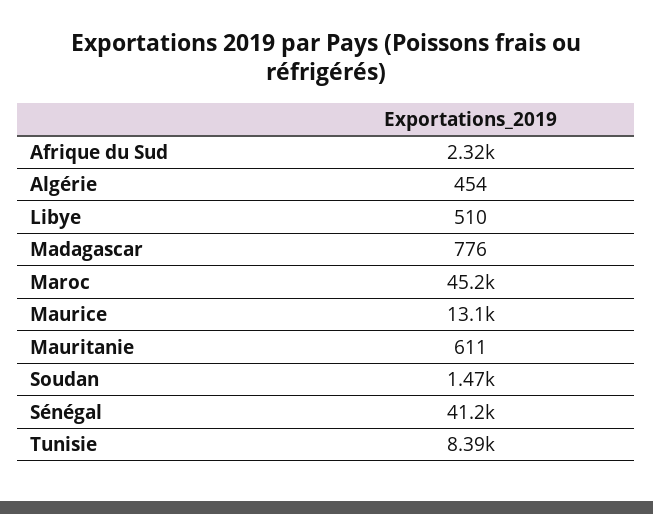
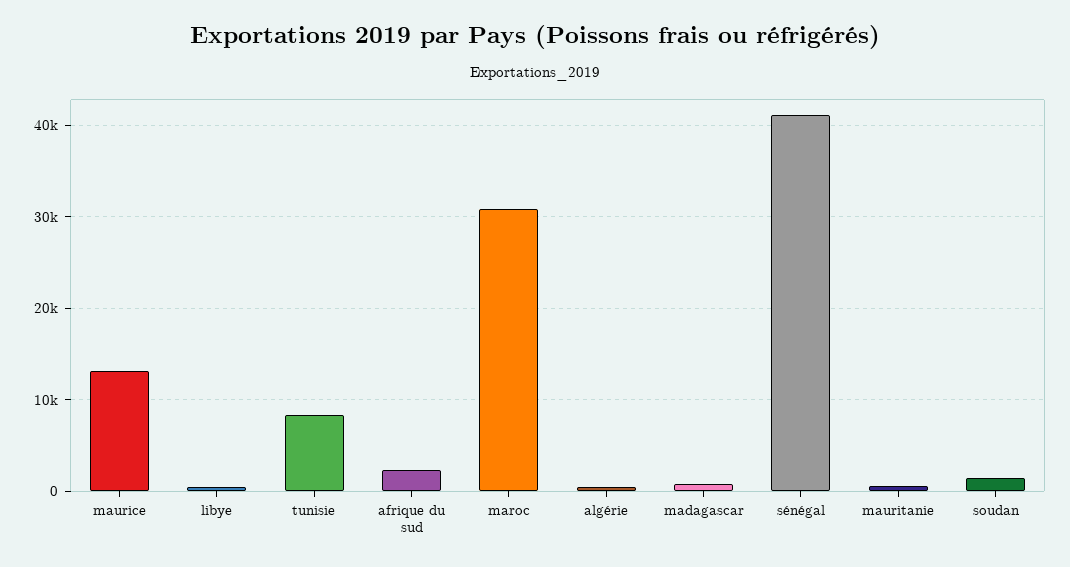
Maroc: 45200 -> 31000

